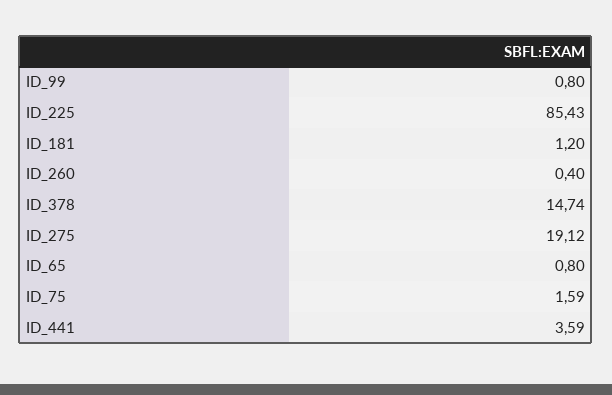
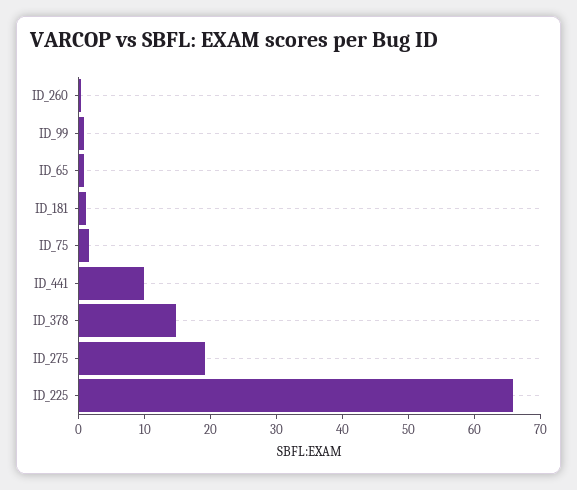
ID_225: 85.43 -> 66
ID_441: 3.59 -> 10

